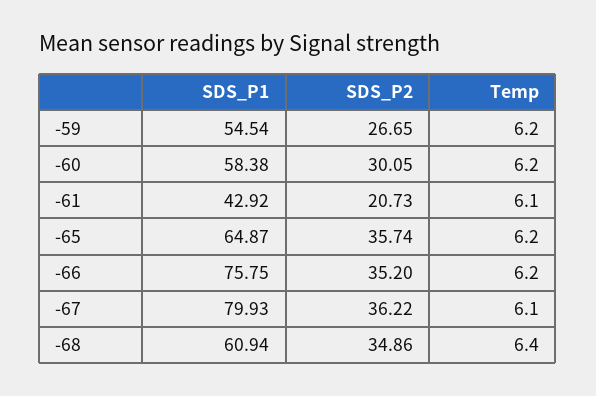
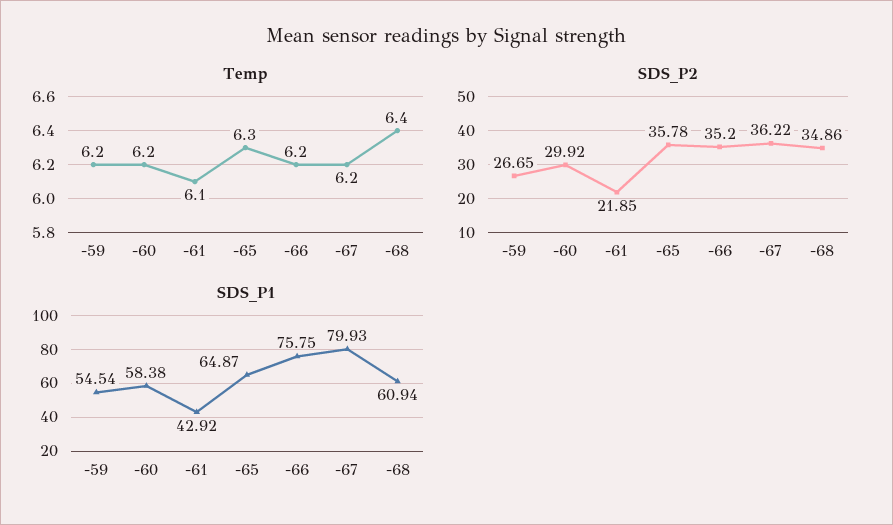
SDS_P2, -60: 30.05 -> 29.92
SDS_P2, -61: 20.73 -> 21.85
SDS_P2, -65: 35.74 -> 35.78
Temp, -65: 6.2 -> 6.3
Temp, -67: 6.1 -> 6.2

